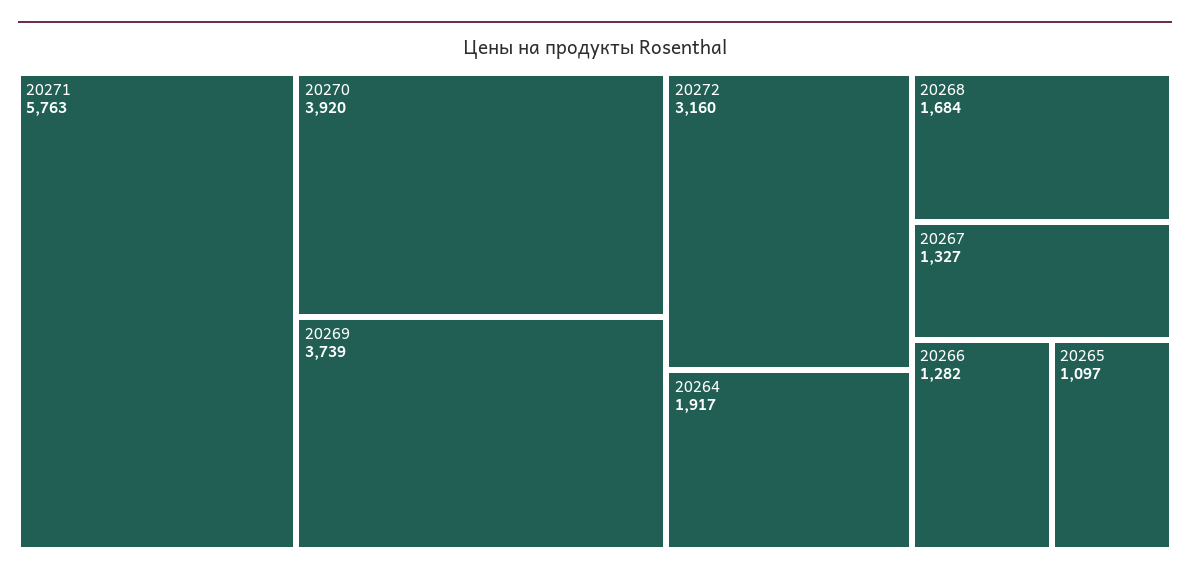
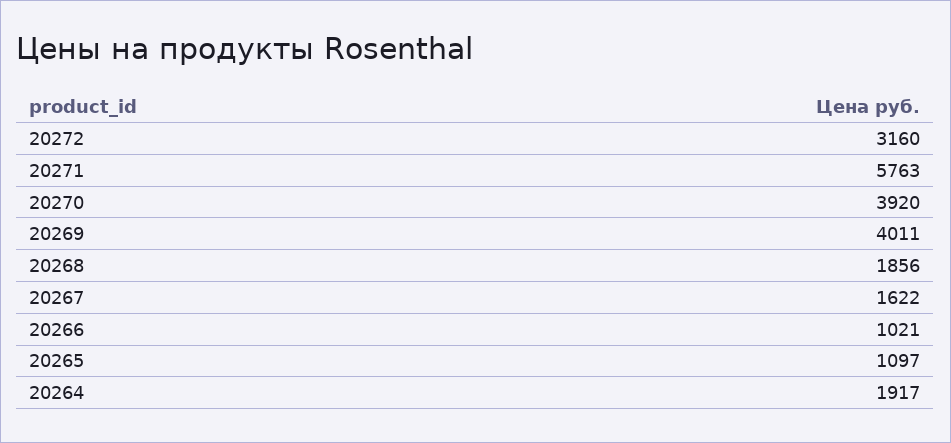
20269: 3739 -> 4011
20268: 1684 -> 1856
20267: 1327 -> 1622
20266: 1282 -> 1021

